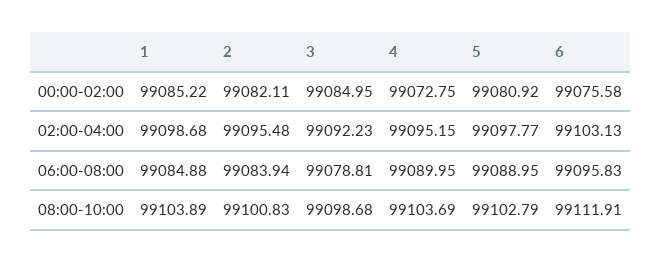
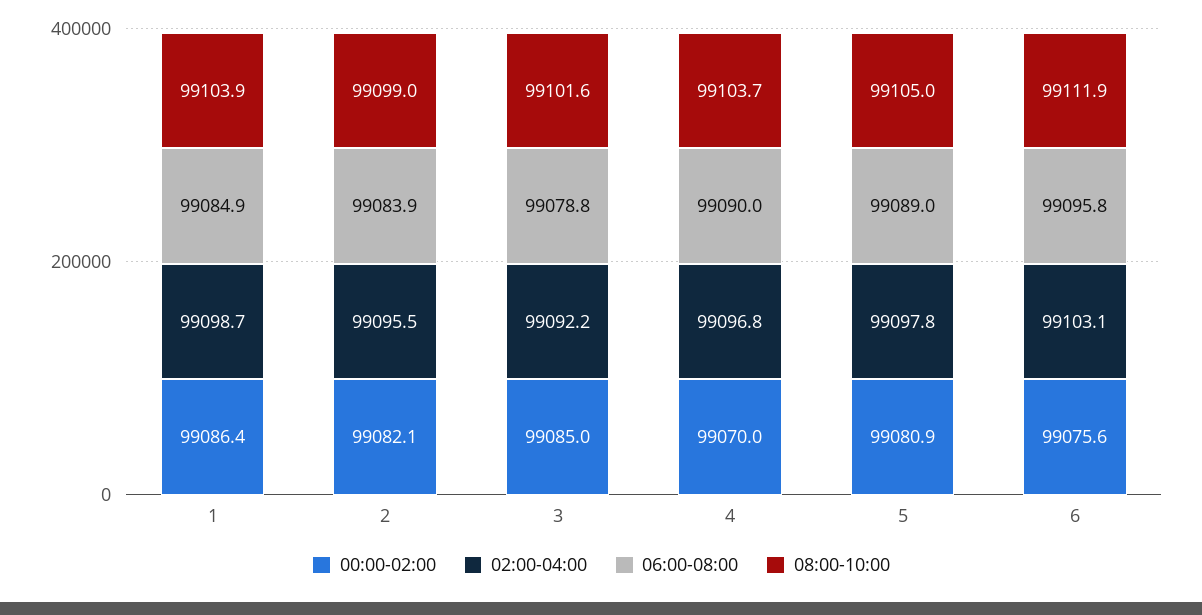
00:00-02:00, 1: 99085.22 -> 99086.4
00:00-02:00, 4: 99072.75 -> 99070
02:00-04:00, 4: 99095.15 -> 99096.8
08:00-10:00, 2: 99100.83 -> 99099
08:00-10:00, 3: 99098.68 -> 99101.6
08:00-10:00, 5: 99102.79 -> 99105

